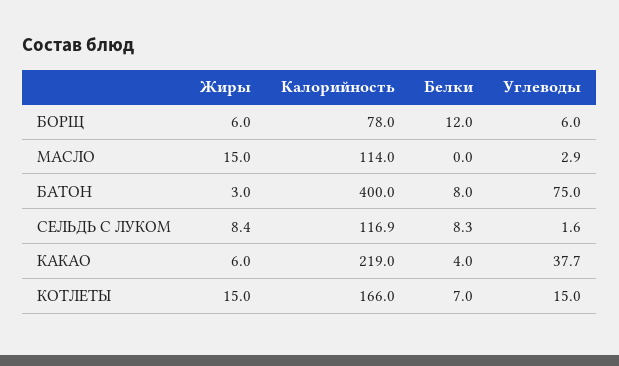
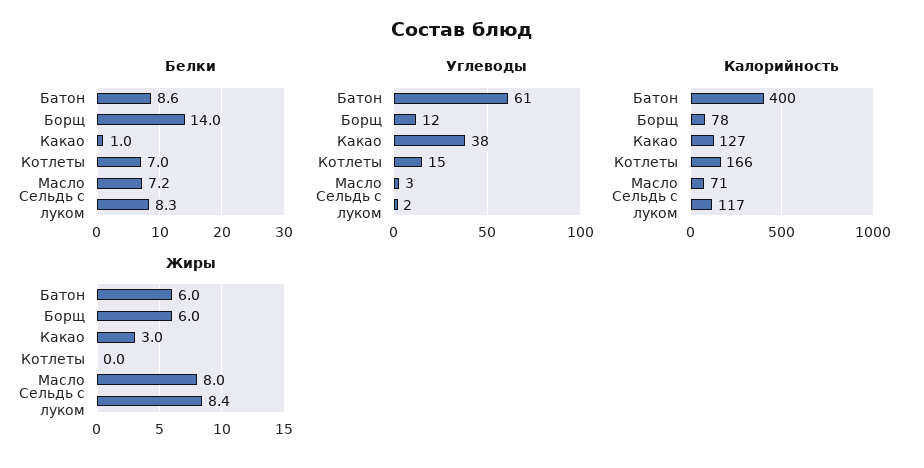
Белки, БОРЩ: 12 -> 14
Углеводы, БОРЩ: 6 -> 12
Жиры, МАСЛО: 15 -> 8
Калорийность, МАСЛО: 114 -> 71
Белки, МАСЛО: 0 -> 7.2
Жиры, БАТОН: 3 -> 6
Белки, БАТОН: 8 -> 8.6
Углеводы, БАТОН: 75 -> 61
Жиры, КАКАО: 6 -> 3
Калорийность, КАКАО: 219 -> 127
Белки, КАКАО: 4 -> 1
Жиры, КОТЛЕТЫ: 15 -> 0

